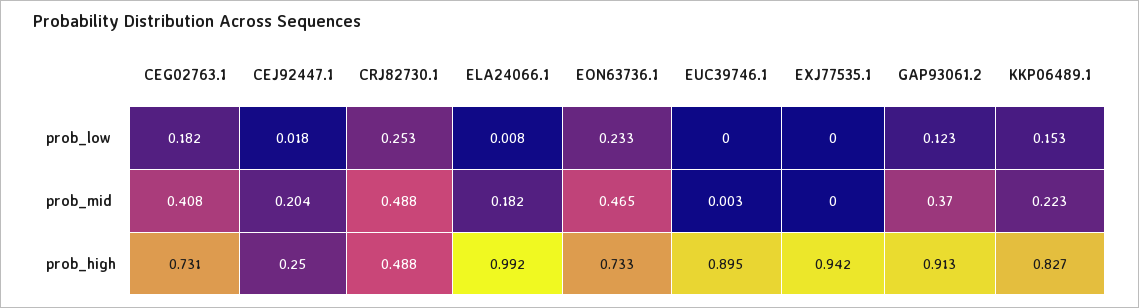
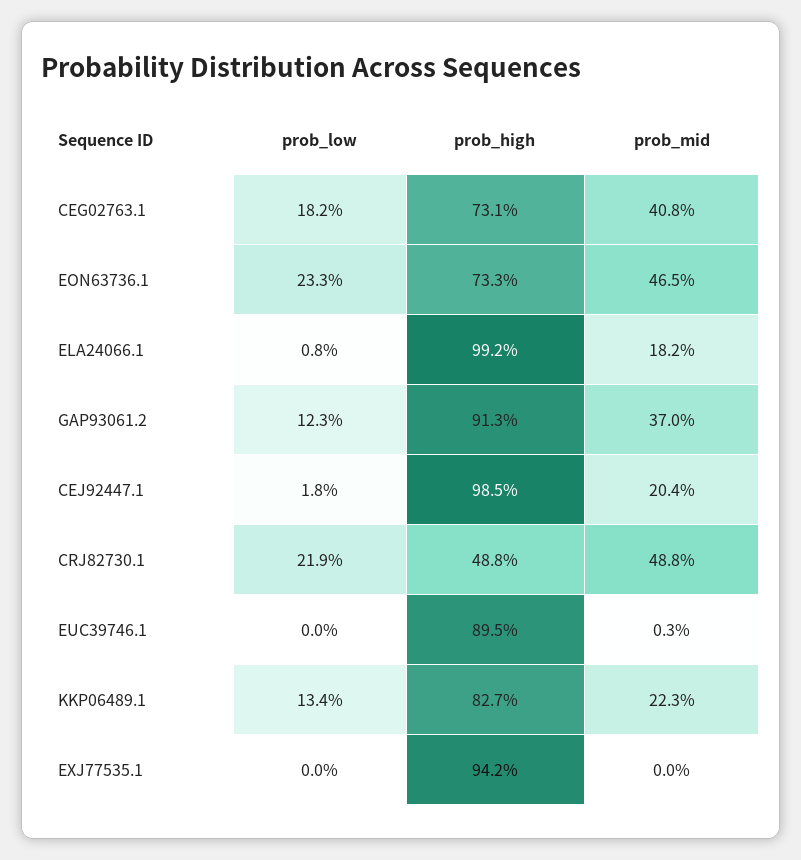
CRJ82730.1, prob_low: 0.253 -> 0.219
KKP06489.1, prob_low: 0.153 -> 0.134
CEJ92447.1, prob_high: 0.25 -> 0.985

